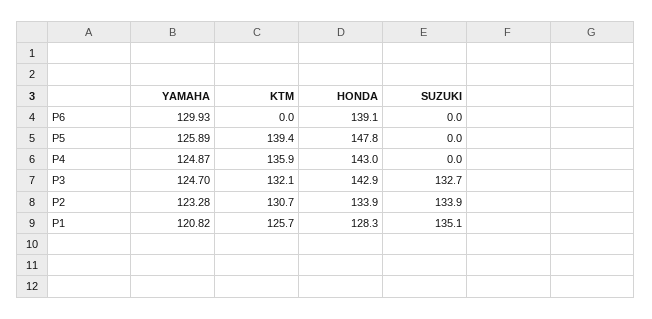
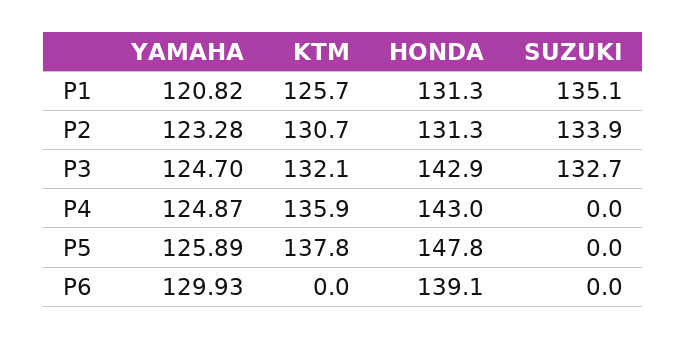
KTM, P5: 139.4 -> 137.8
HONDA, P2: 133.9 -> 131.3
HONDA, P1: 128.3 -> 131.3

